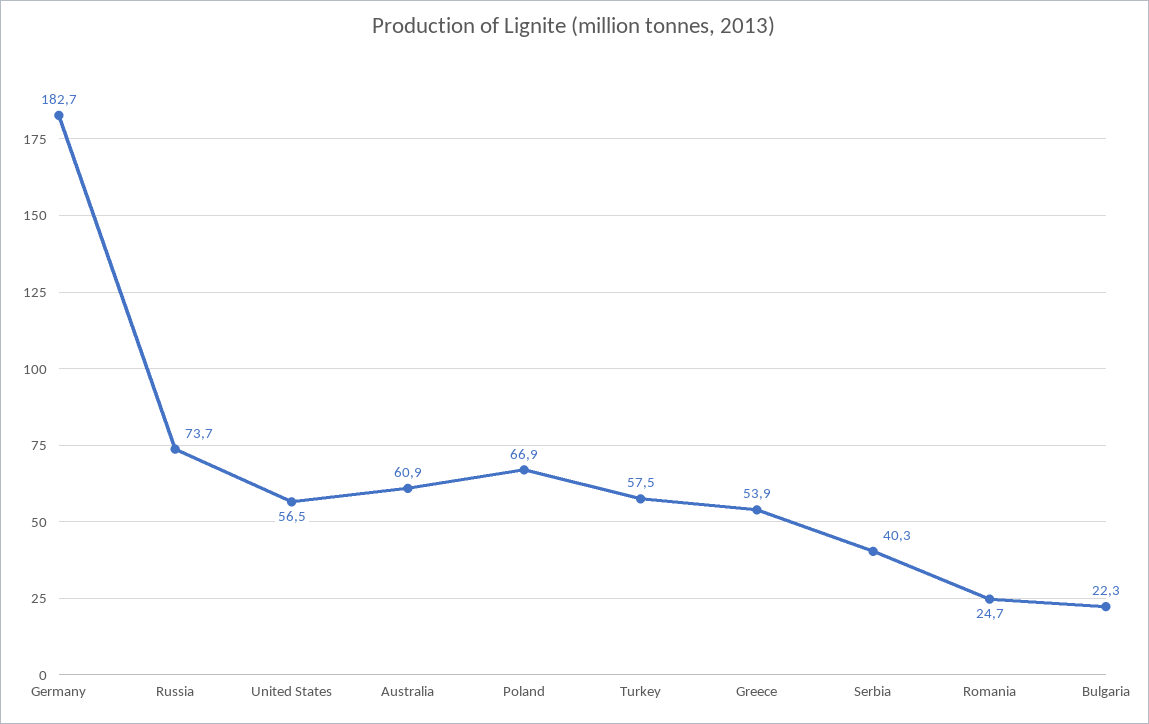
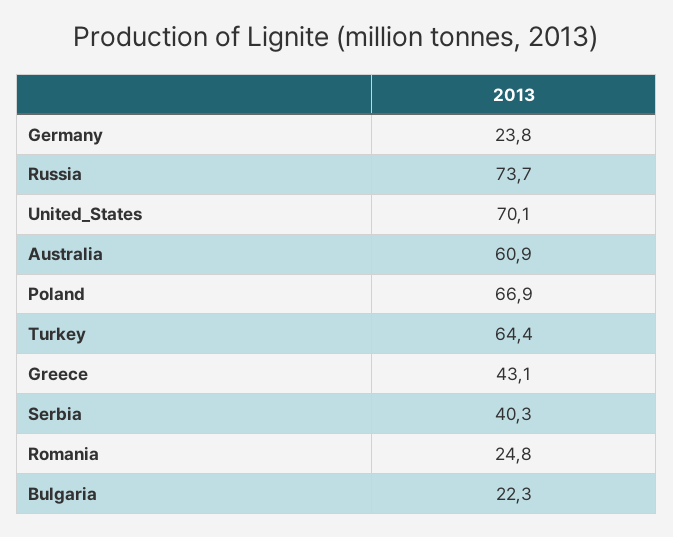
Germany: 182.7 -> 23.8
United States: 56.5 -> 70.1
Turkey: 57.5 -> 64.4
Greece: 53.9 -> 43.1
Romania: 24.7 -> 24.8

